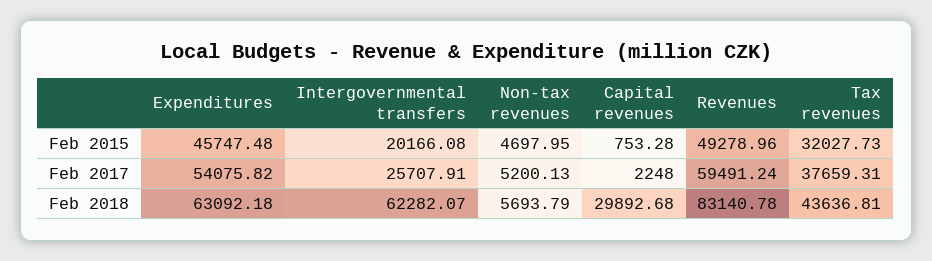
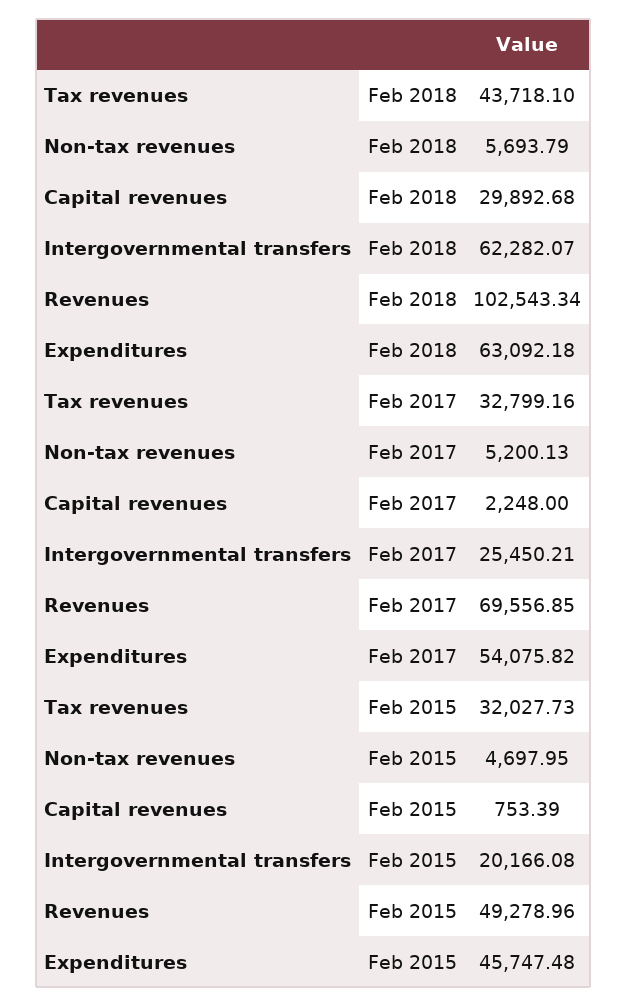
Capital revenues, Feb 2015: 753.28 -> 753.39
Intergovernmental transfers, Feb 2017: 25707.91 -> 25450.21
Revenues, Feb 2017: 59491.24 -> 69556.85
Tax revenues, Feb 2017: 37659.31 -> 32799.16
Revenues, Feb 2018: 83140.78 -> 102543.34
Tax revenues, Feb 2018: 43636.81 -> 43718.1

